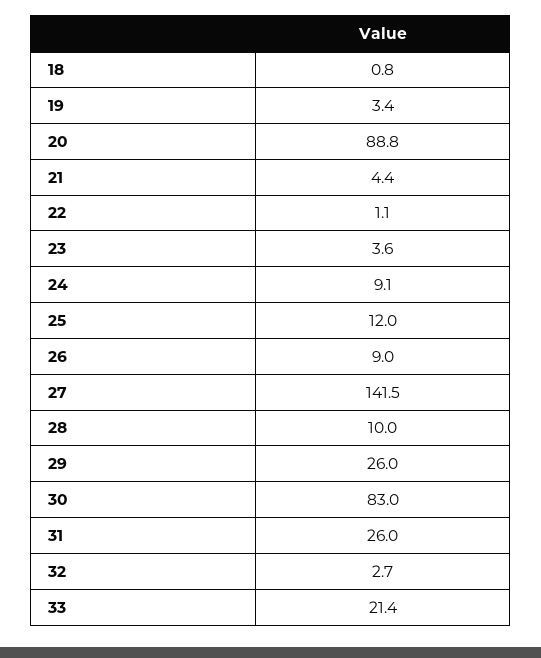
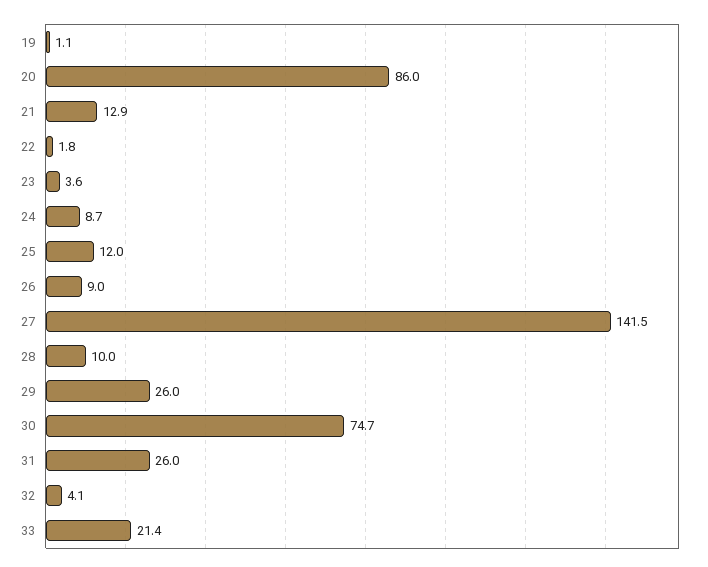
18: 0.8 -> none
19: 3.4 -> 1.1
20: 88.8 -> 86
21: 4.4 -> 12.9
22: 1.1 -> 1.8
24: 9.1 -> 8.7
30: 83 -> 74.7
32: 2.7 -> 4.1

